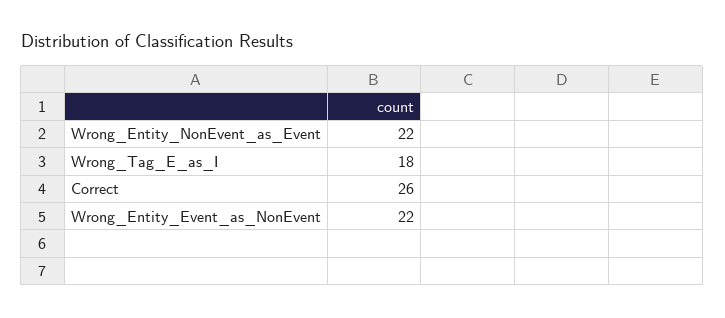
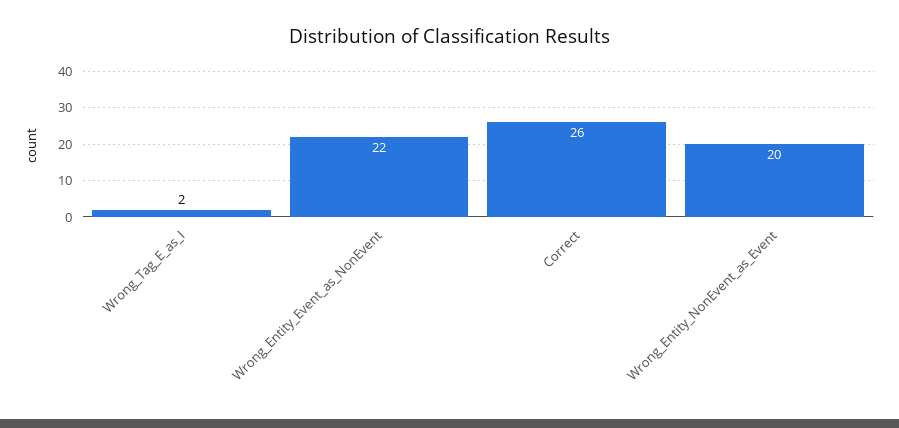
Wrong_Entity_NonEvent_as_Event: 22 -> 20
Wrong_Tag_E_as_I: 18 -> 2

